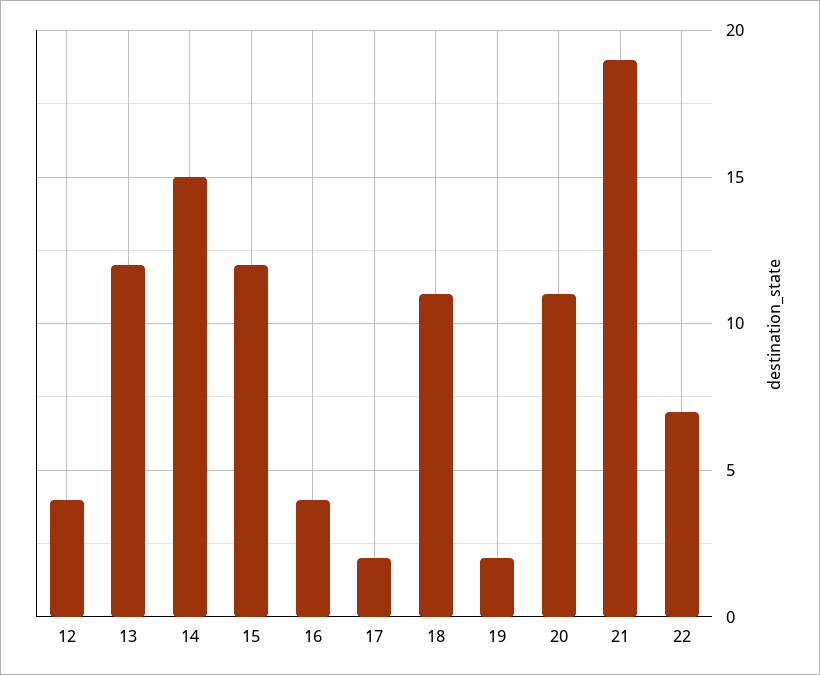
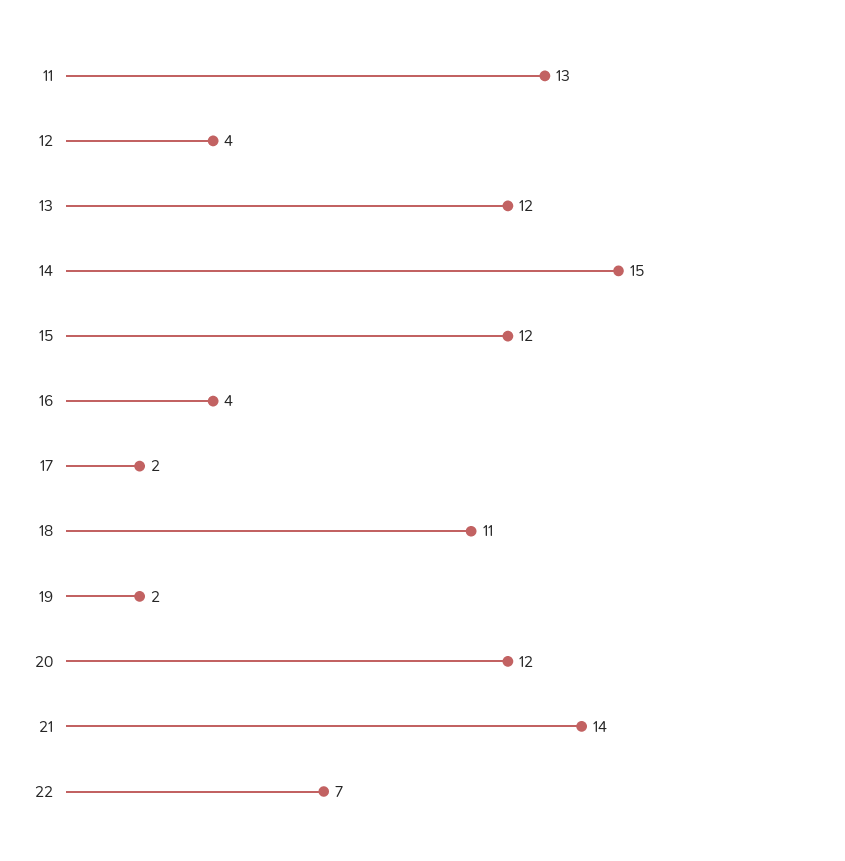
20: 11 -> 12
21: 19 -> 14
11: none -> 13

